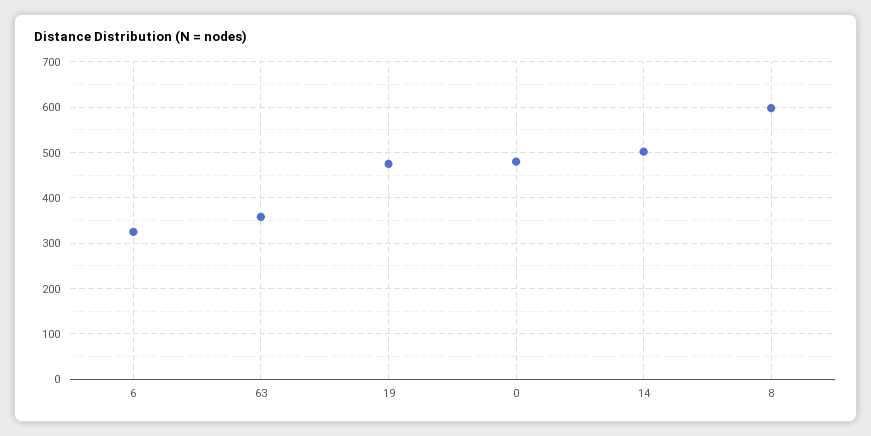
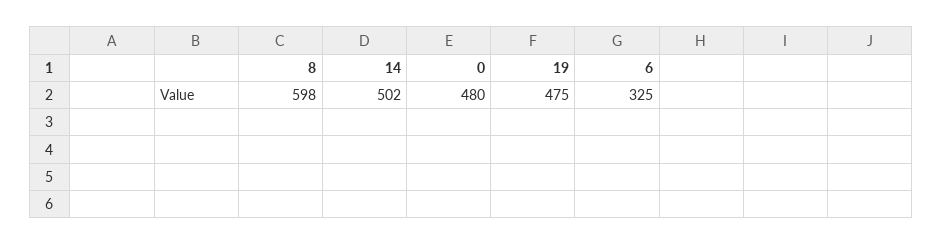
63: 360 -> none

